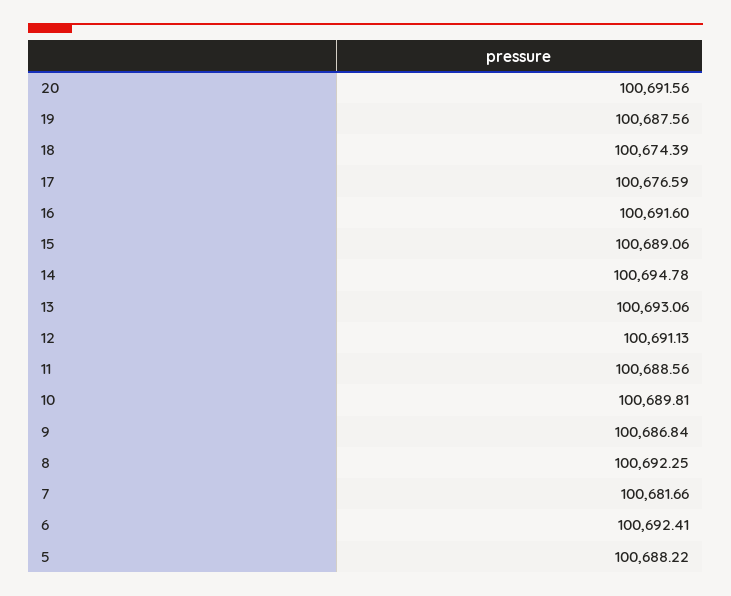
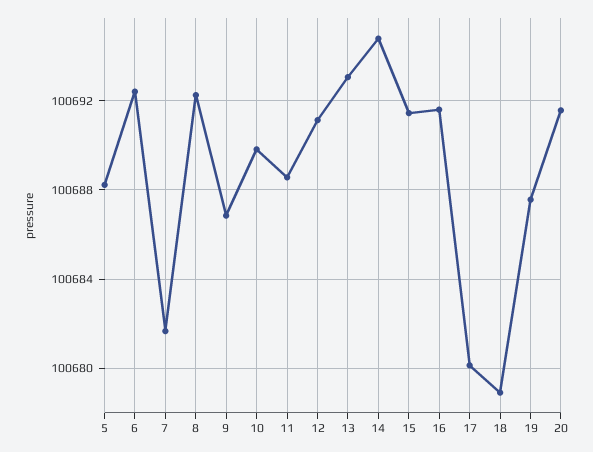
18: 100674.39 -> 100679
17: 100676.59 -> 100680
15: 100689.06 -> 100691.5

